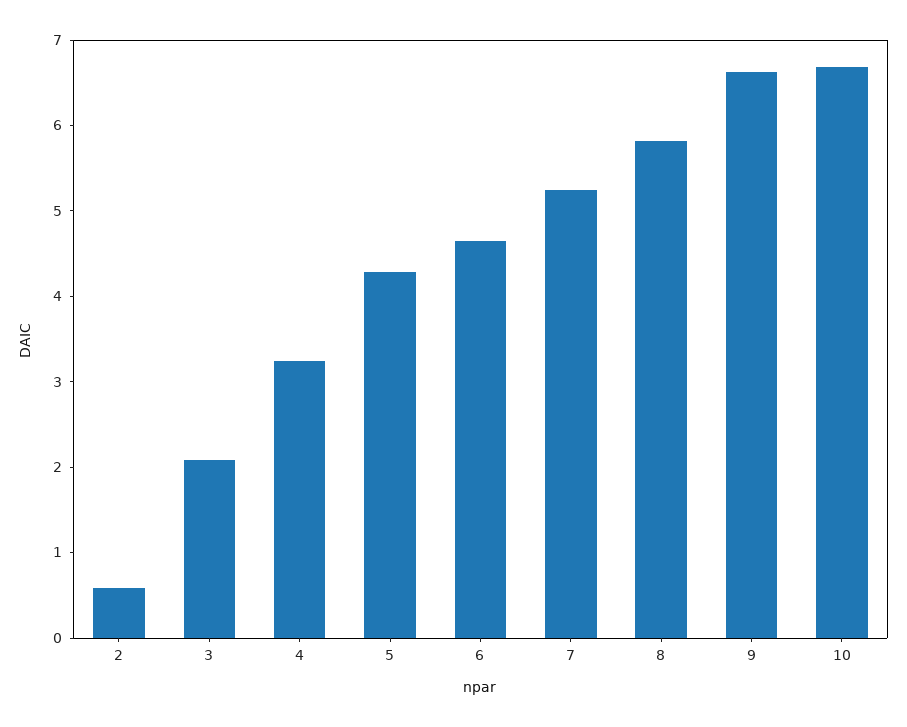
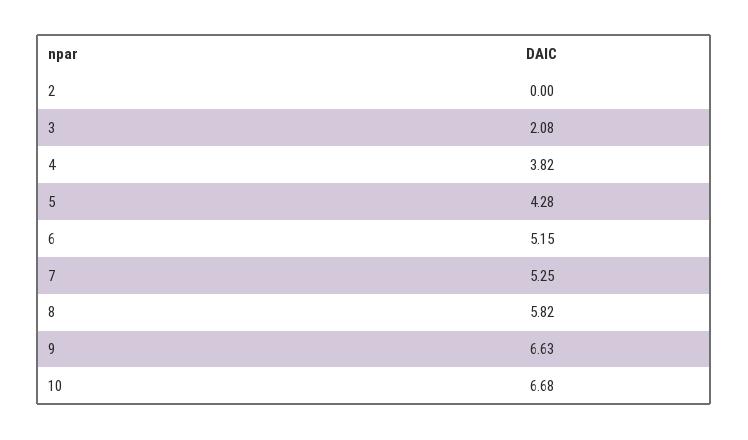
2: 0.6 -> 0
4: 3.2 -> 3.82
6: 4.6 -> 5.15

